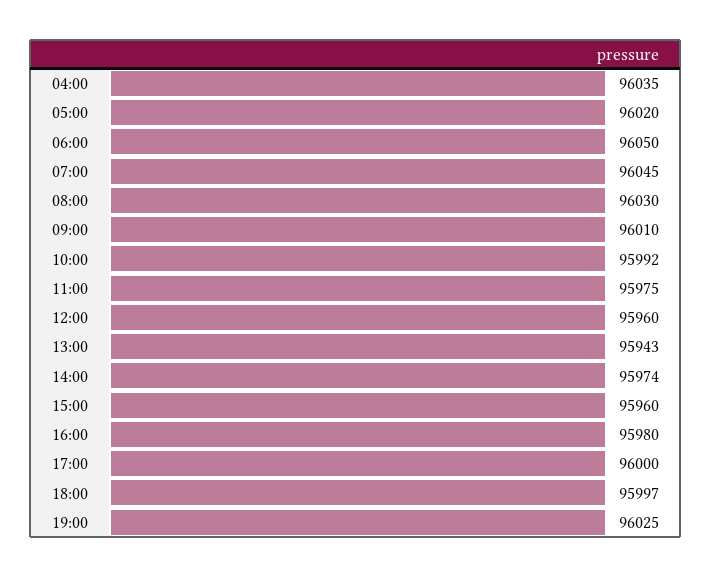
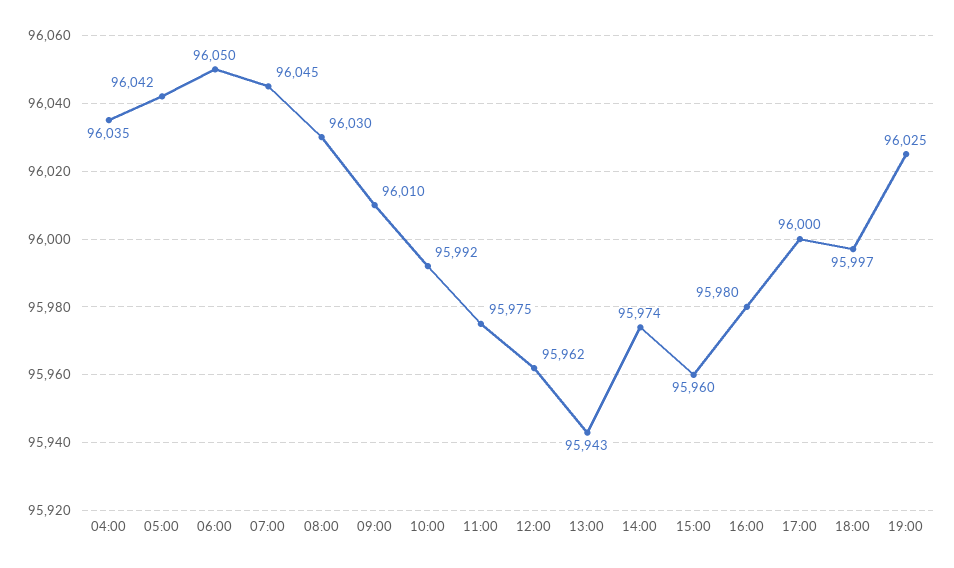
05:00: 96020 -> 96042
12:00: 95960 -> 95962

